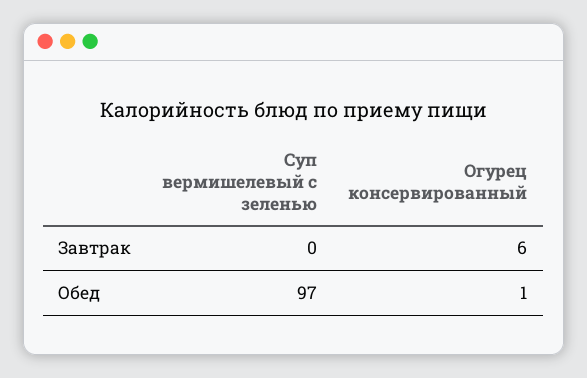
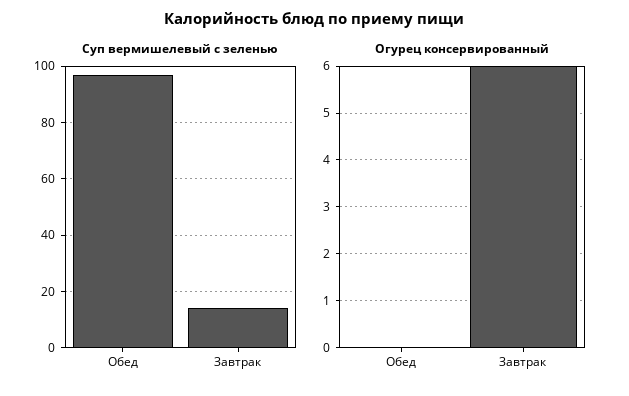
Суп вермишелевый с зеленью, Завтрак: 0 -> 15
Огурец консервированный, Обед: 1 -> 0

